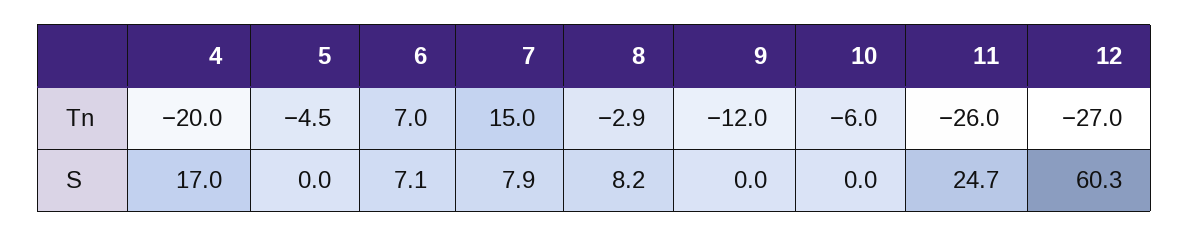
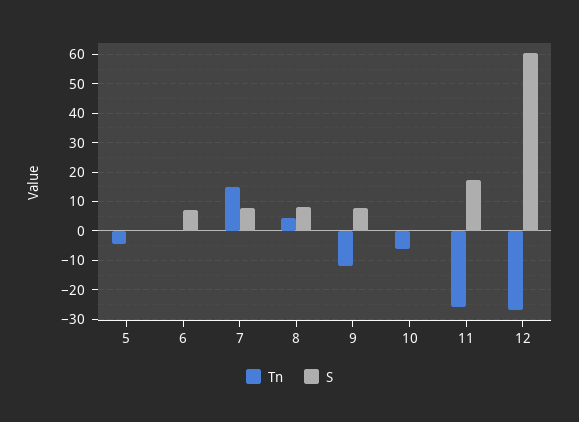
Tn, 4: -20 -> none
Tn, 6: 7 -> 0
Tn, 8: -2.9 -> 5
S, 4: 17 -> none
S, 9: 0 -> 7.5
S, 11: 24.7 -> 17.5

